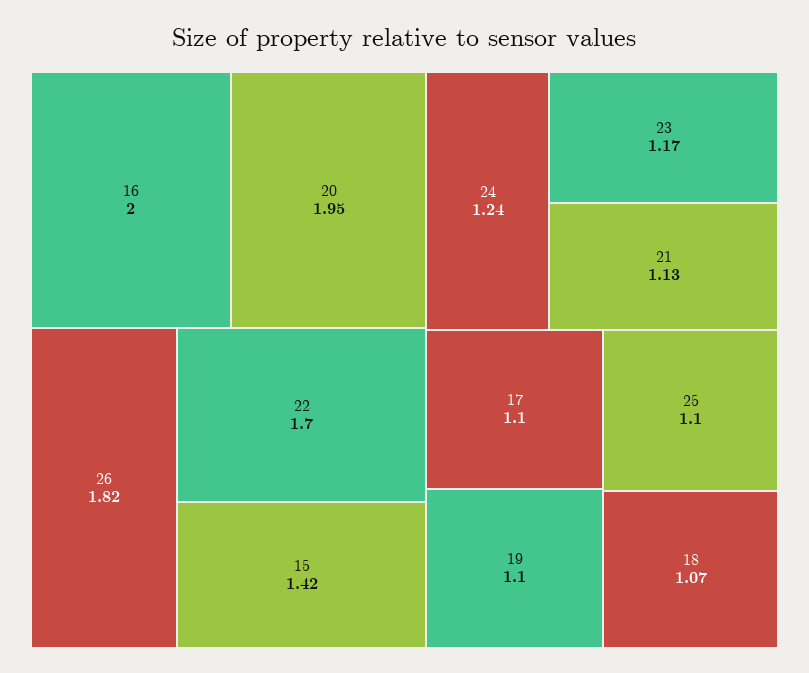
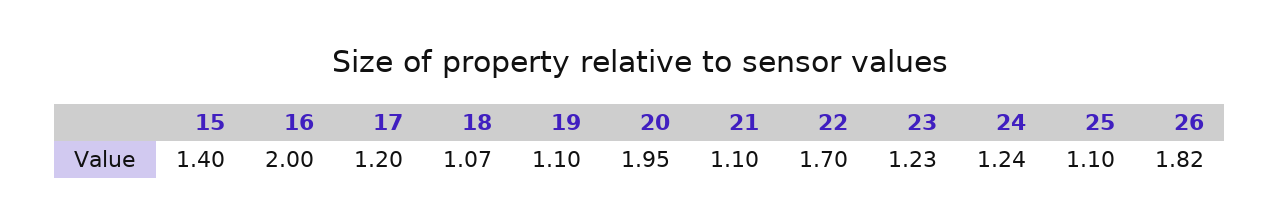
15: 1.42 -> 1.4
23: 1.17 -> 1.23
21: 1.13 -> 1.1
17: 1.1 -> 1.2

